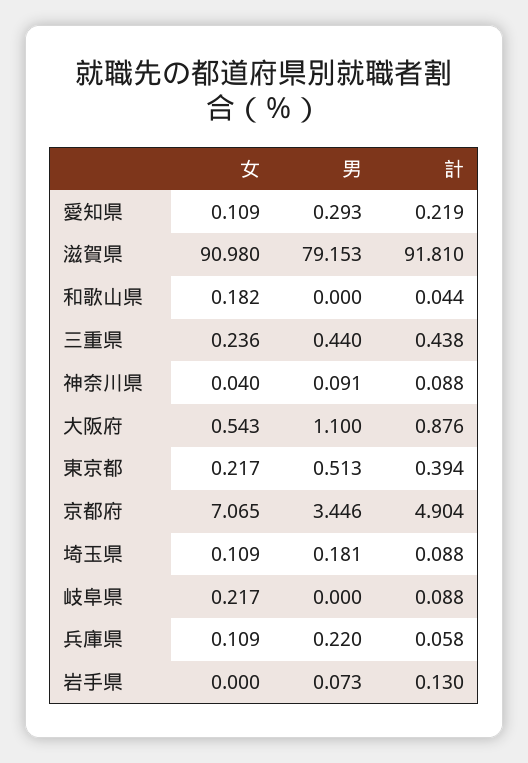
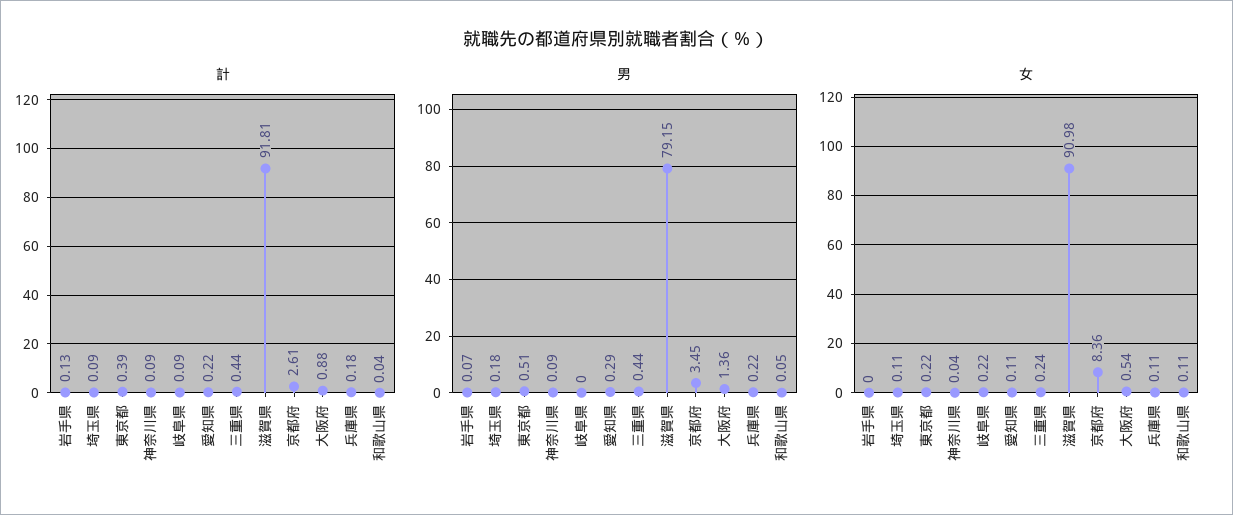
女, 和歌山県: 0.182 -> 0.11
男, 和歌山県: 0 -> 0.05
男, 大阪府: 1.1 -> 1.36
女, 京都府: 7.065 -> 8.36
計, 京都府: 4.904 -> 2.61
計, 兵庫県: 0.058 -> 0.18

